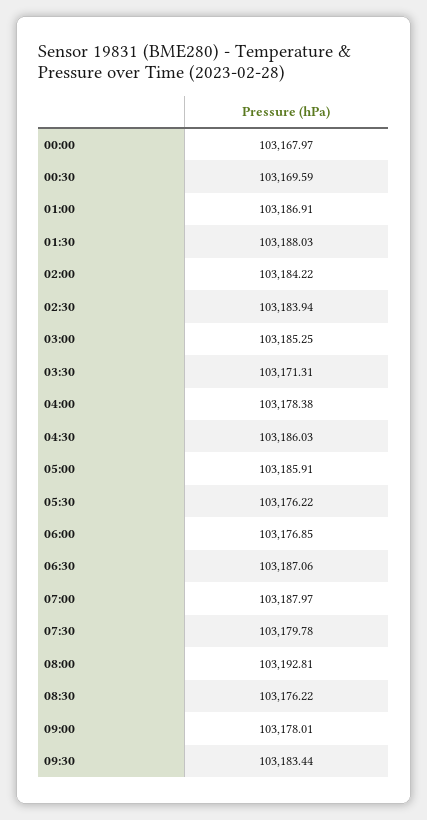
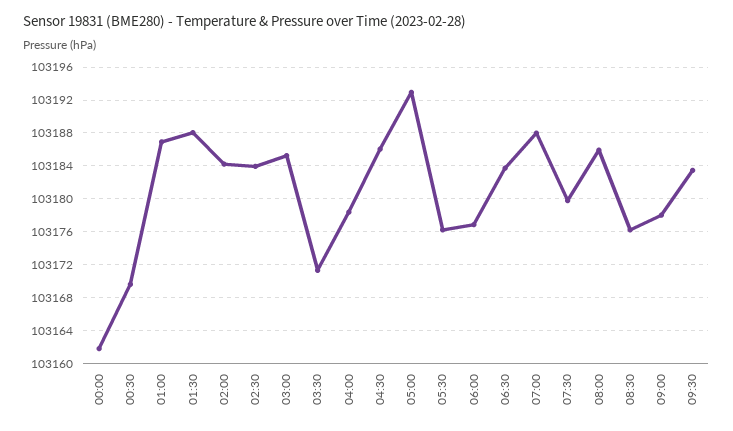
00:00: 103167.97 -> 103162
05:00: 103185.91 -> 103193
06:30: 103187.06 -> 103184
08:00: 103192.81 -> 103186

